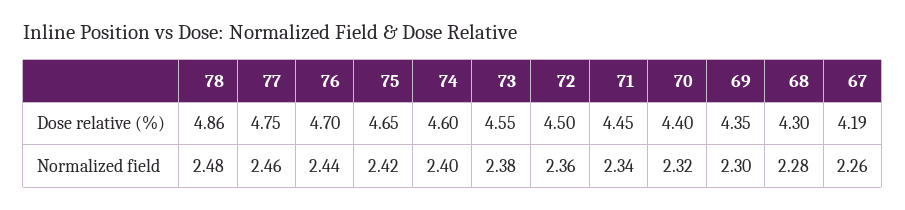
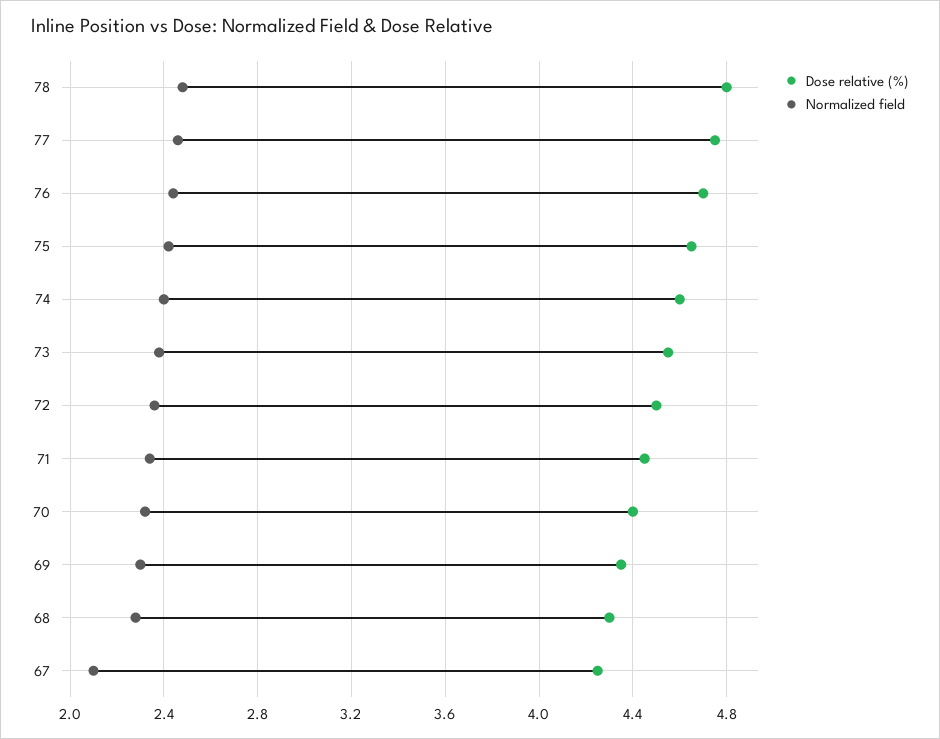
Dose relative (%), 78: 4.86 -> 4.8
Dose relative (%), 67: 4.19 -> 4.25
Normalized field, 67: 2.26 -> 2.1

